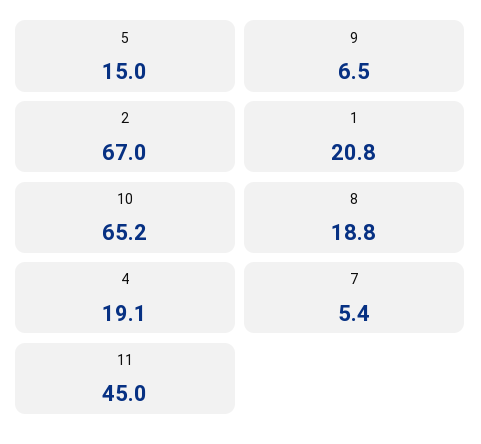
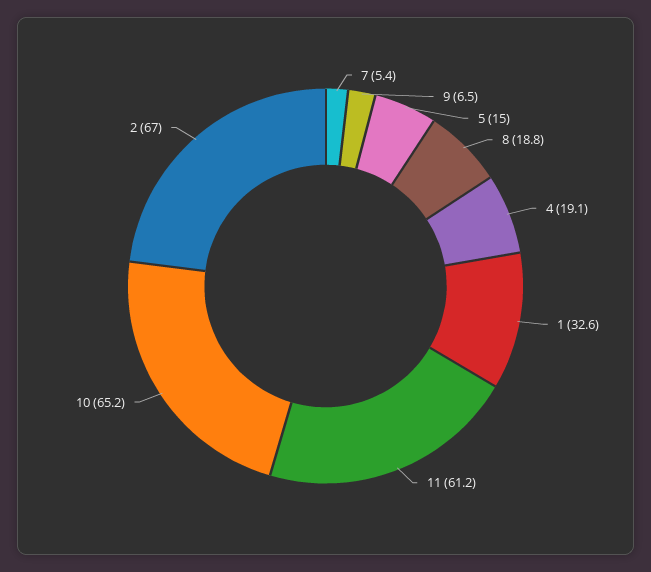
1: 20.8 -> 32.6
11: 45 -> 61.2

